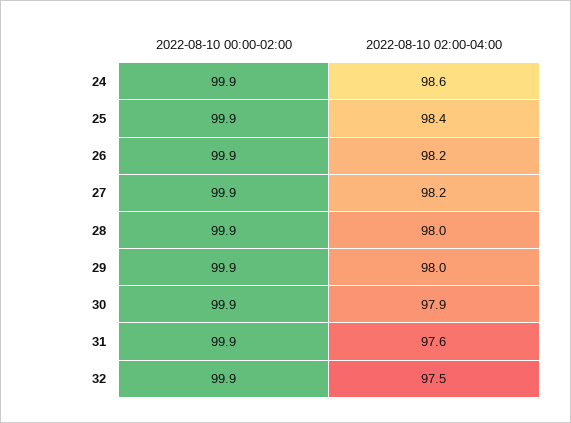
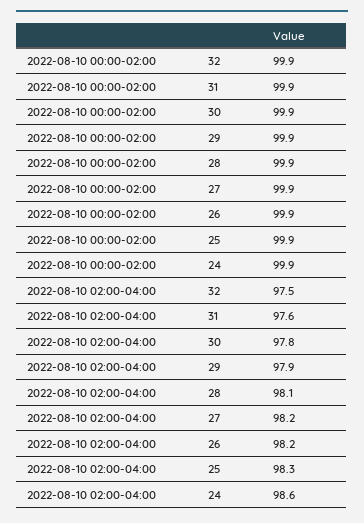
2022-08-10 02:00-04:00, 25: 98.4 -> 98.3
2022-08-10 02:00-04:00, 28: 98 -> 98.1
2022-08-10 02:00-04:00, 29: 98 -> 97.9
2022-08-10 02:00-04:00, 30: 97.9 -> 97.8

